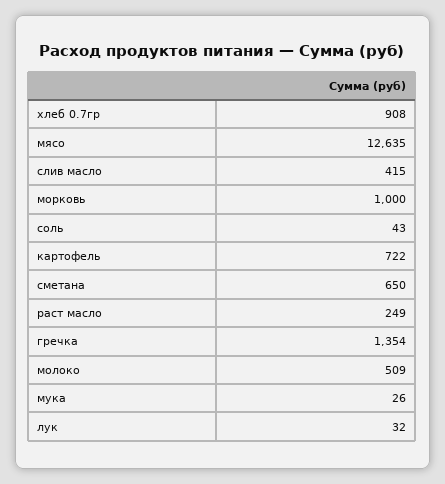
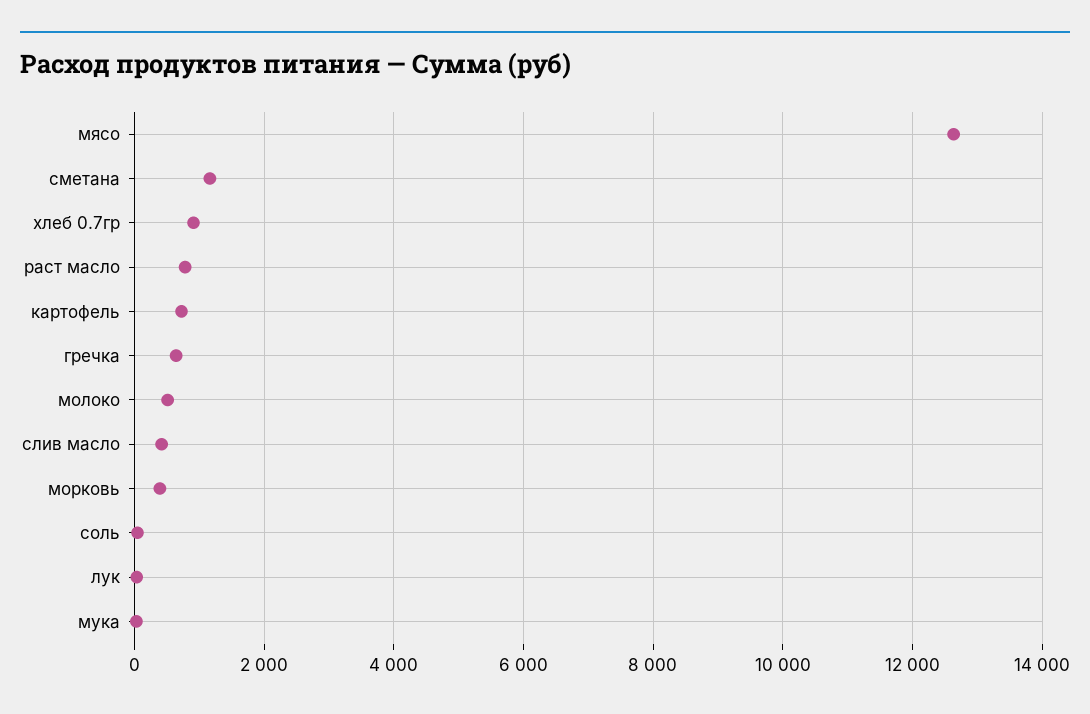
морковь: 1000 -> 400
сметана: 650 -> 1200
раст масло: 249 -> 800
гречка: 1354 -> 600

